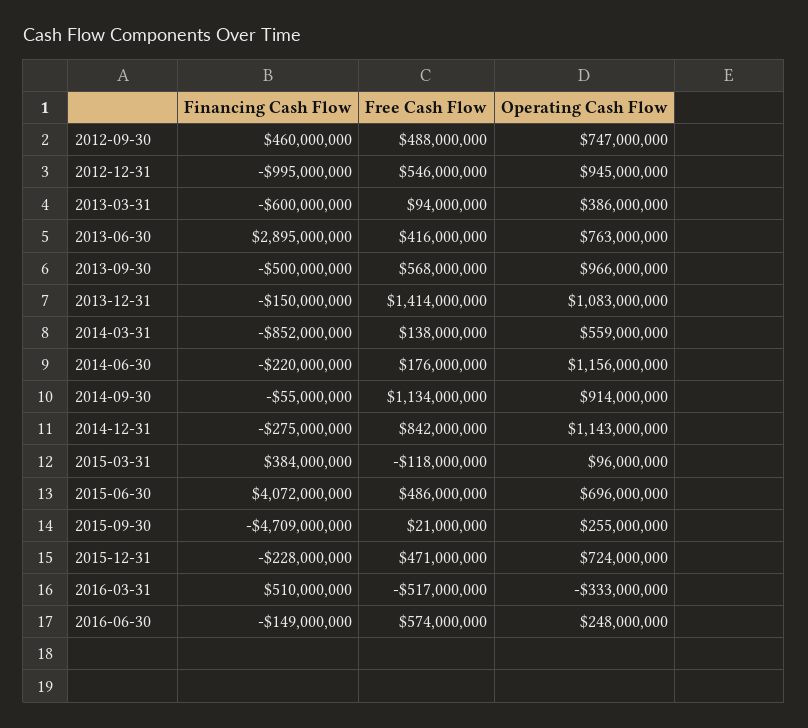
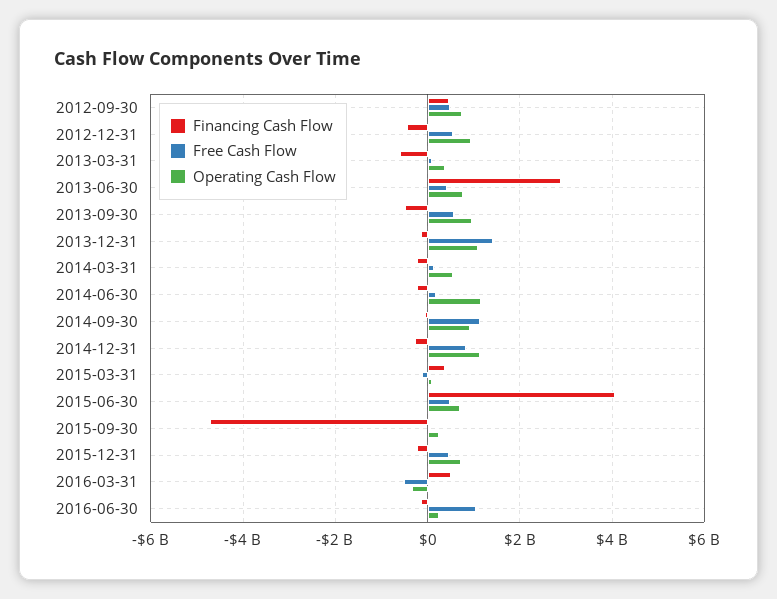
Financing Cash Flow, 2012-12-31: -995000000 -> -400000000
Financing Cash Flow, 2014-03-31: -852000000 -> -200000000
Free Cash Flow, 2016-06-30: 574000000 -> 1000000000

